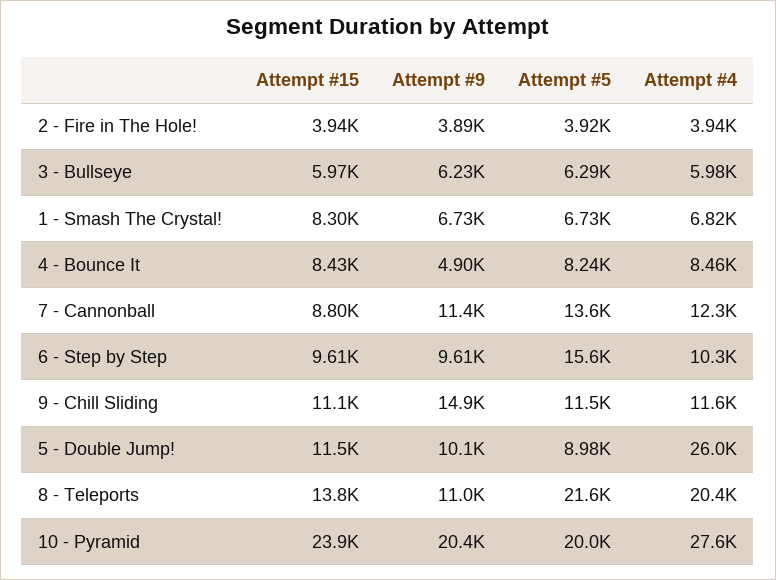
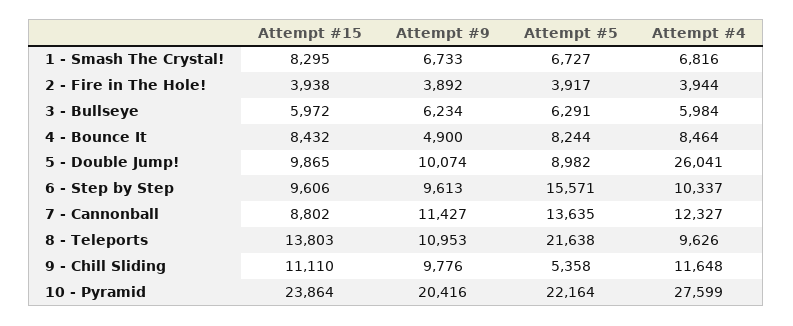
Attempt #9, 9 - Chill Sliding: 14900 -> 9776
Attempt #5, 9 - Chill Sliding: 11500 -> 5358
Attempt #15, 5 - Double Jump!: 11500 -> 9865
Attempt #4, 8 - Teleports: 20400 -> 9626
Attempt #5, 10 - Pyramid: 20000 -> 22164

